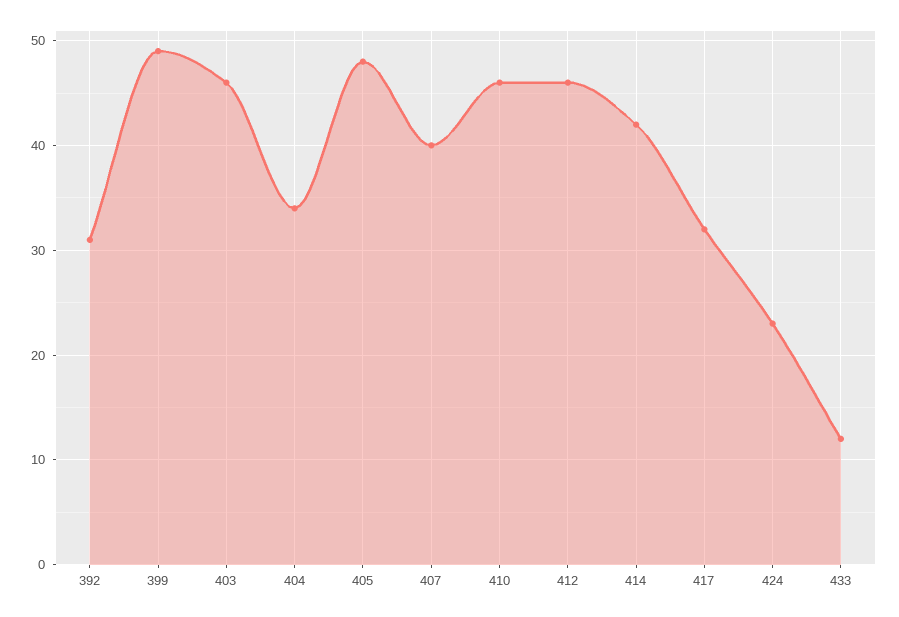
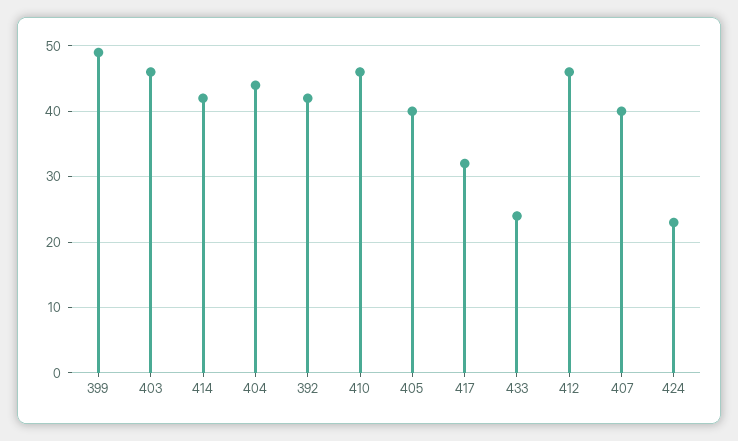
392: 31 -> 42
404: 34 -> 44
405: 48 -> 40
433: 12 -> 24

